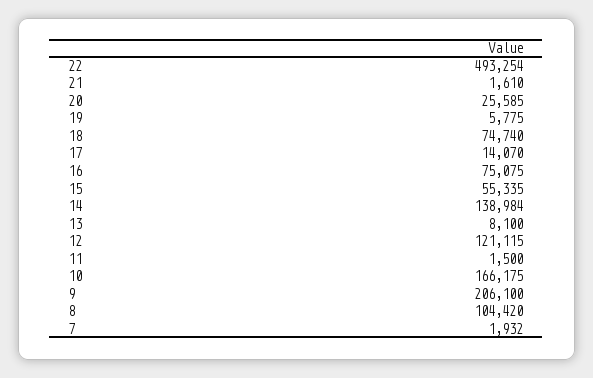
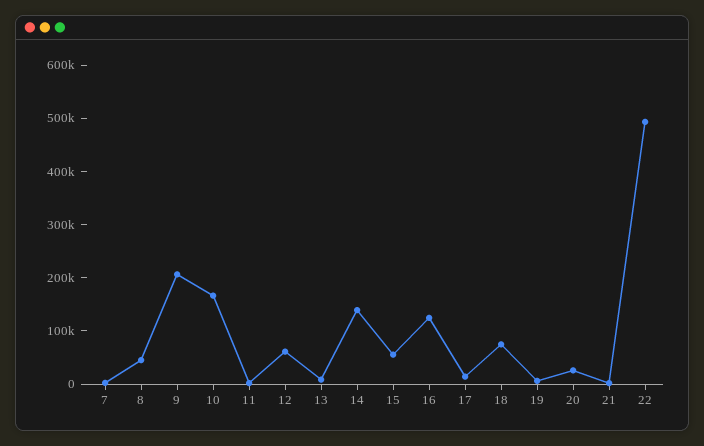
16: 75075 -> 120000
12: 121115 -> 60000
8: 104420 -> 40000

